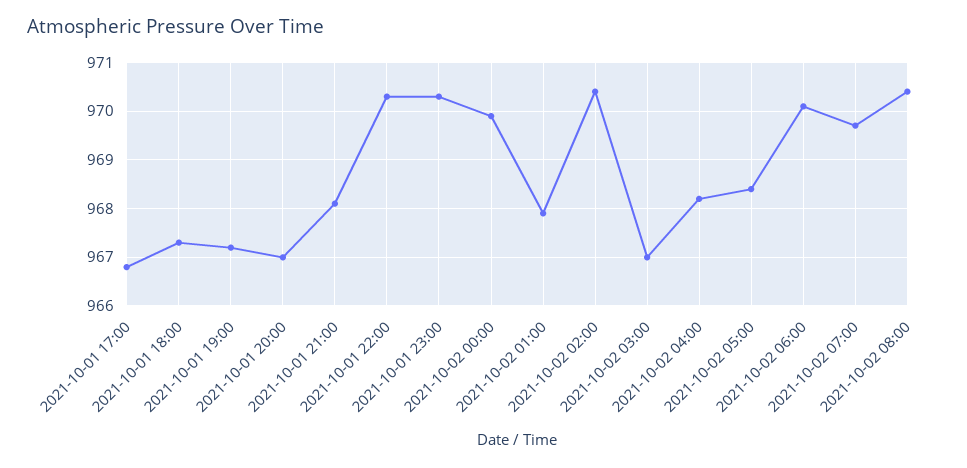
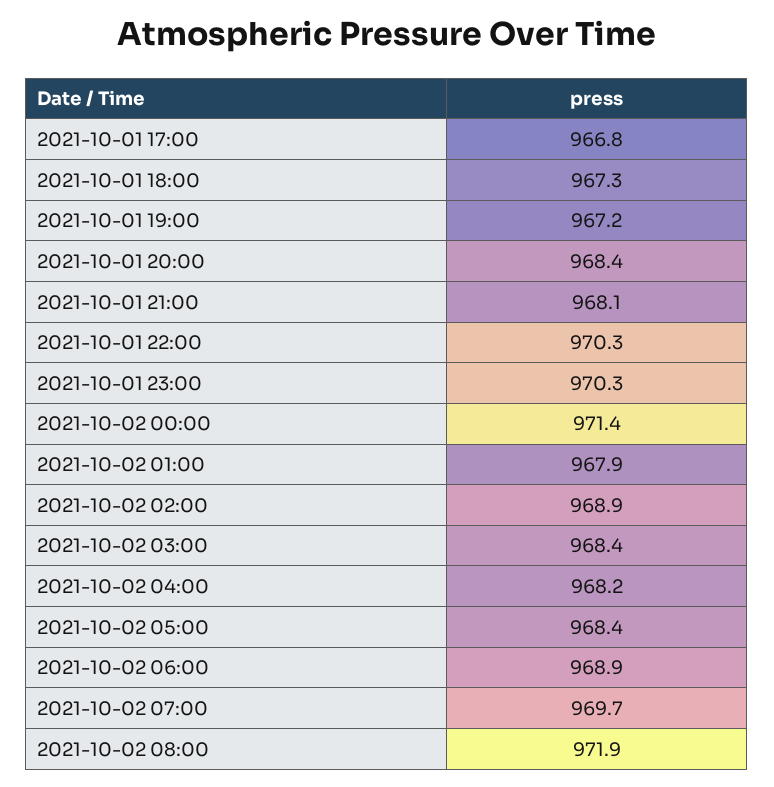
2021-10-01 20:00: 967 -> 968.4
2021-10-02 00:00: 970 -> 971.4
2021-10-02 02:00: 970.5 -> 968.9
2021-10-02 03:00: 967 -> 968.4
2021-10-02 06:00: 970 -> 968.9
2021-10-02 08:00: 970.5 -> 971.9

